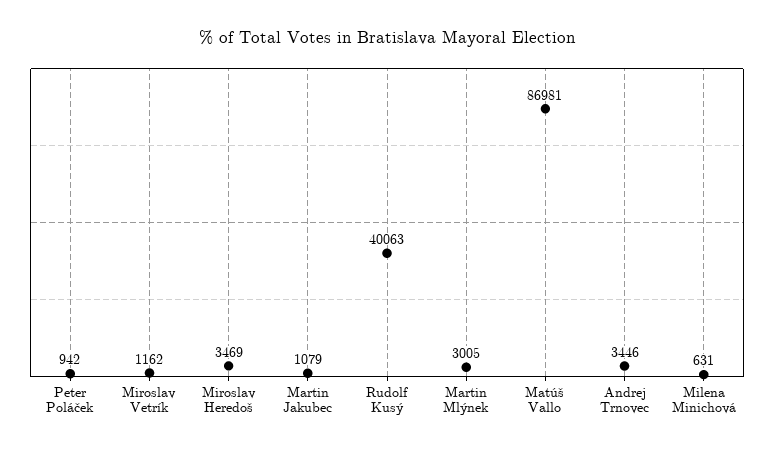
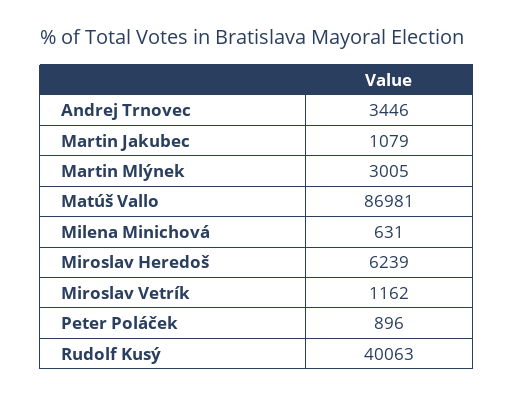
Peter Poláček: 942 -> 896
Miroslav Heredoš: 3469 -> 6239

